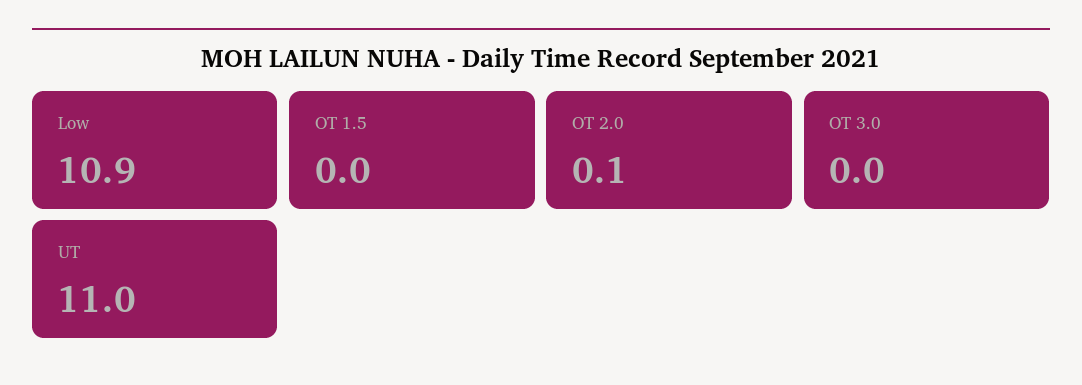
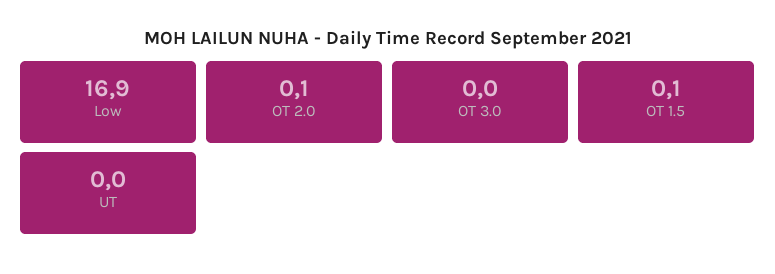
Low: 10.9 -> 16.9
OT 1.5: 0 -> 0.1
UT: 11 -> 0

